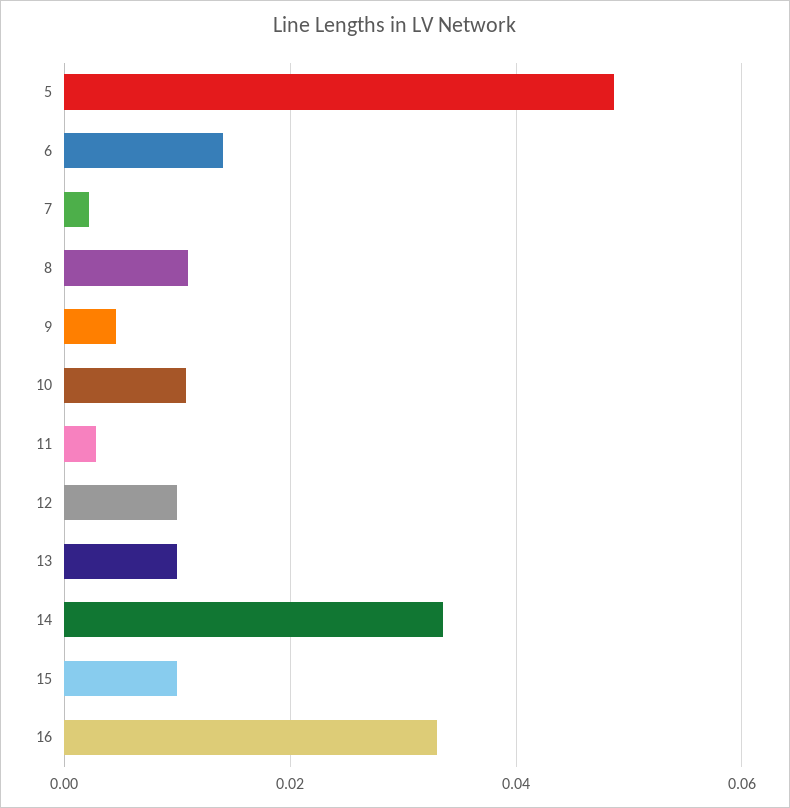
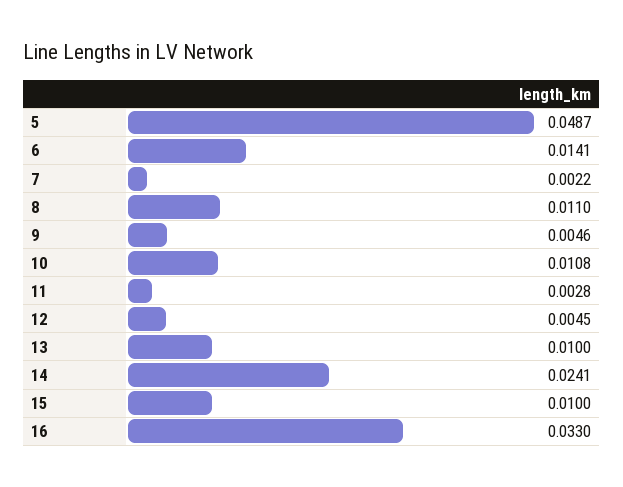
12: 0.01 -> 0.0045
14: 0.034 -> 0.0241

